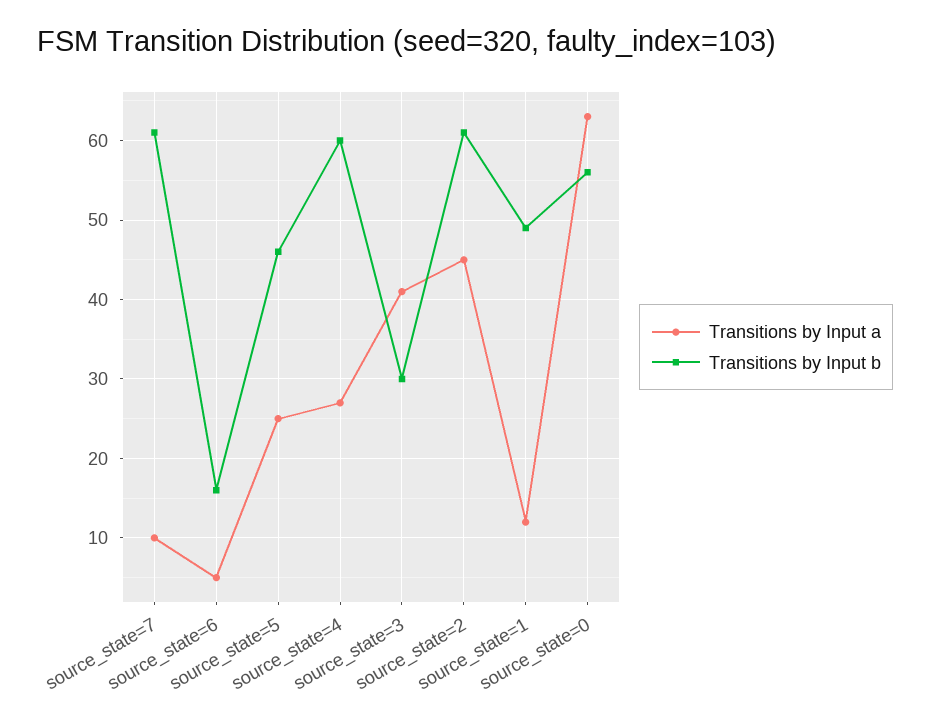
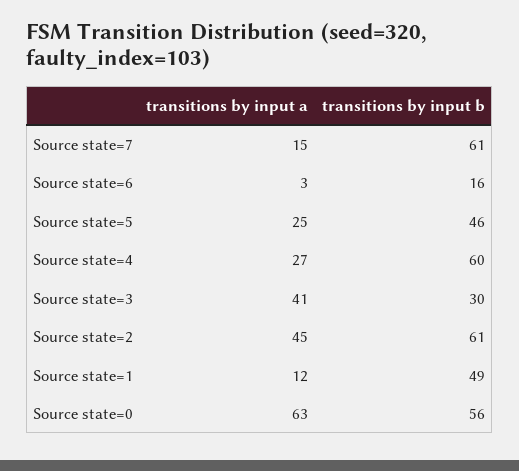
Transitions by Input a, source_state=7: 10 -> 15
Transitions by Input a, source_state=6: 5 -> 3

